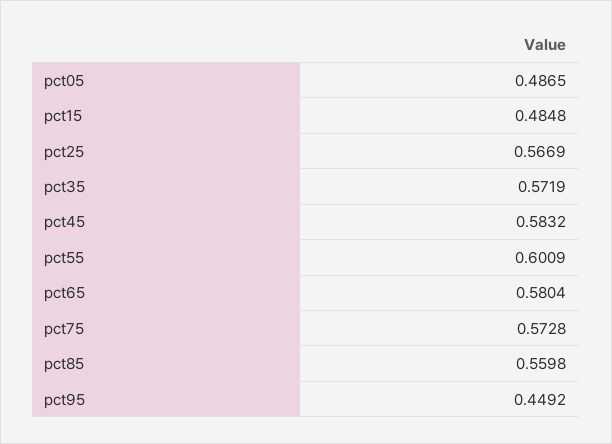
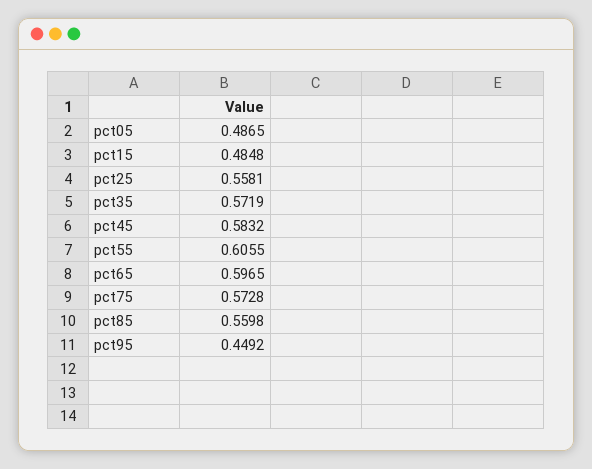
pct25: 0.5669 -> 0.5581
pct55: 0.6009 -> 0.6055
pct65: 0.5804 -> 0.5965

